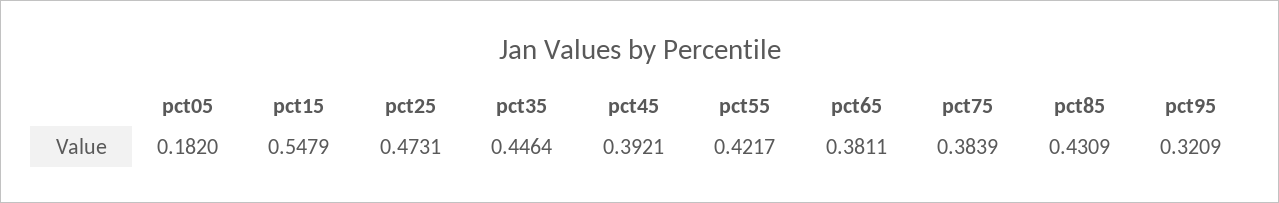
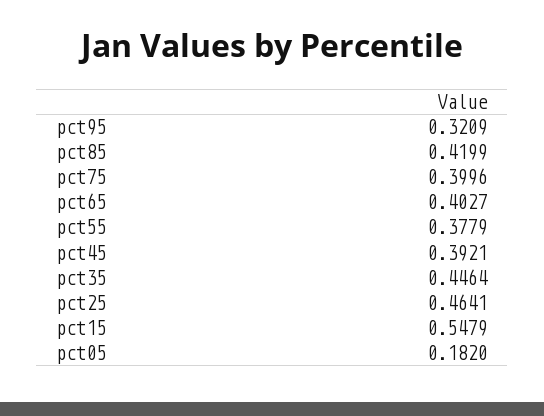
pct25: 0.4731 -> 0.4641
pct55: 0.4217 -> 0.3779
pct65: 0.3811 -> 0.4027
pct75: 0.3839 -> 0.3996
pct85: 0.4309 -> 0.4199

